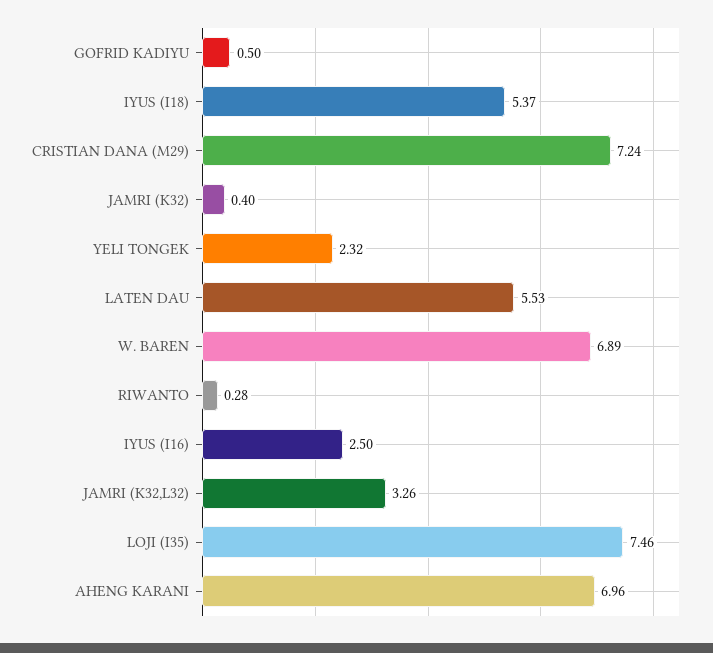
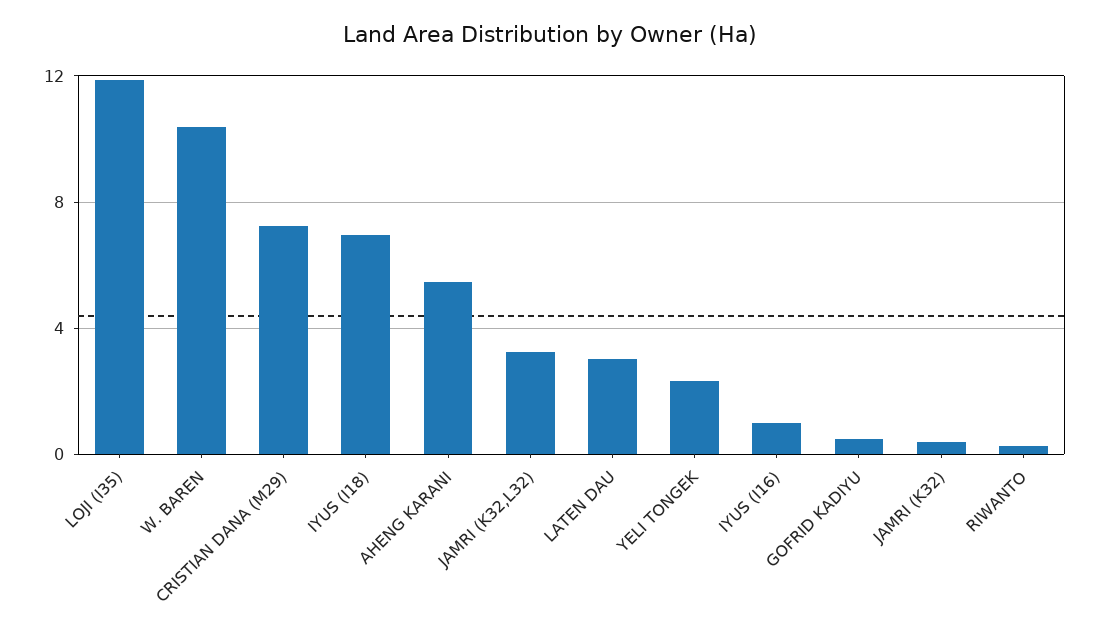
IYUS (I18): 5.37 -> 7
LATEN DAU: 5.53 -> 3
W. BAREN: 6.89 -> 10.5
IYUS (I16): 2.5 -> 1
LOJI (I35): 7.46 -> 12
AHENG KARANI: 6.96 -> 5.5

